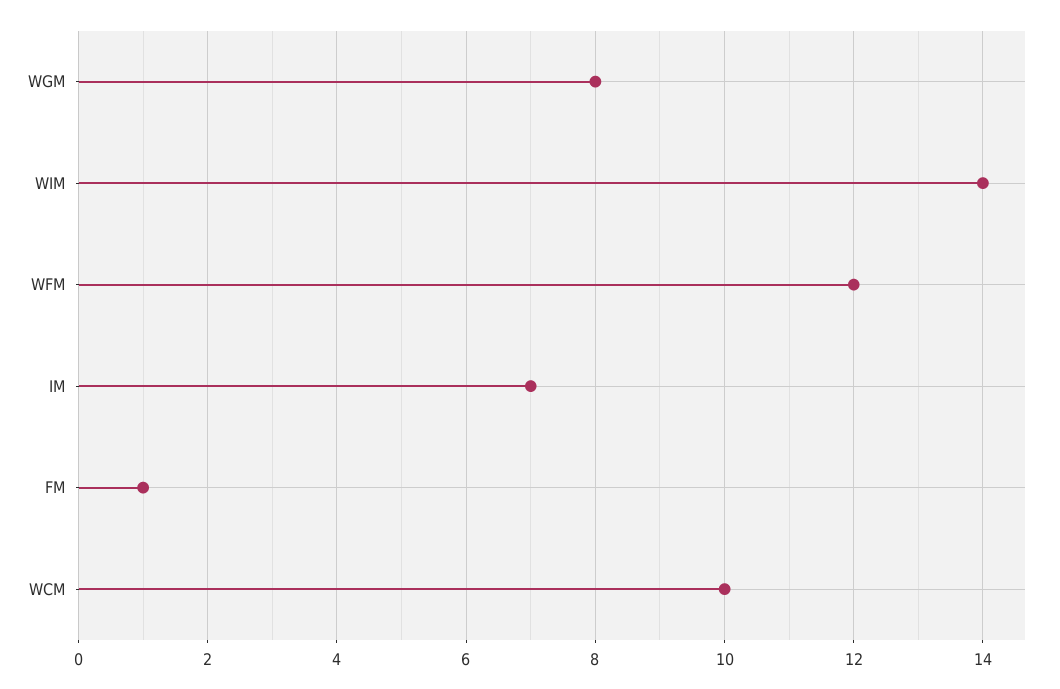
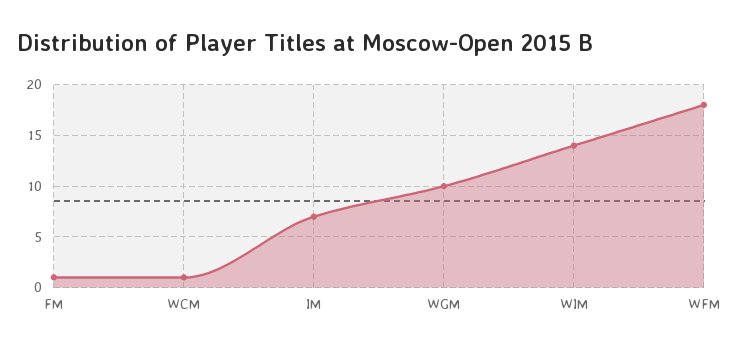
WGM: 8 -> 10
WFM: 12 -> 18
WCM: 10 -> 1

